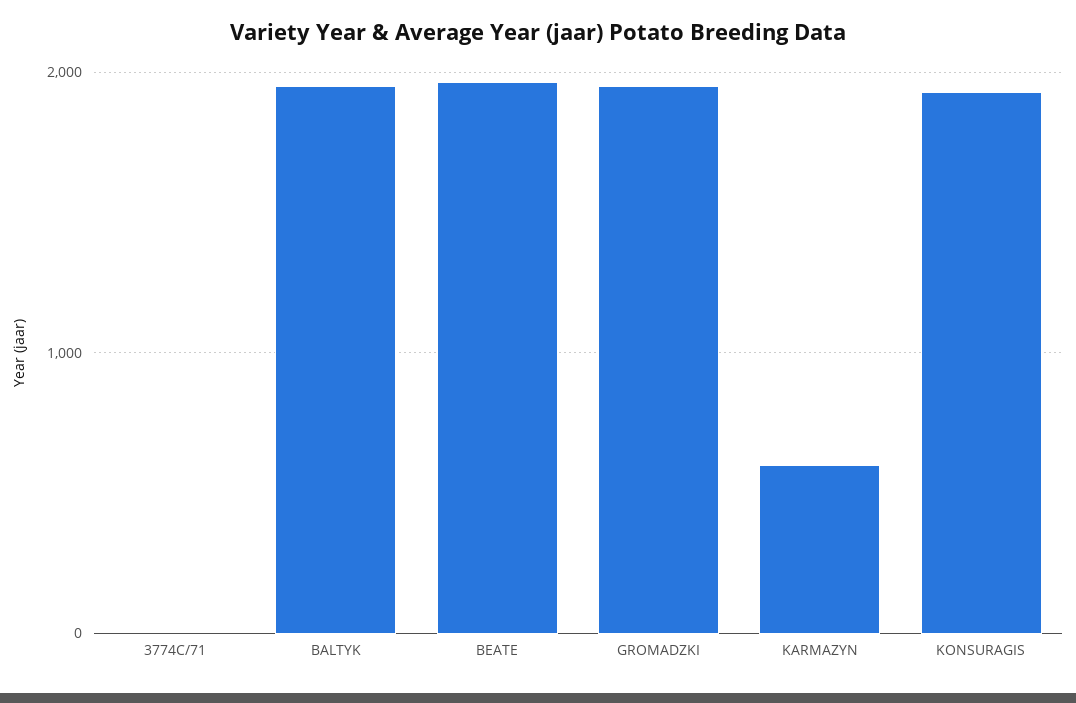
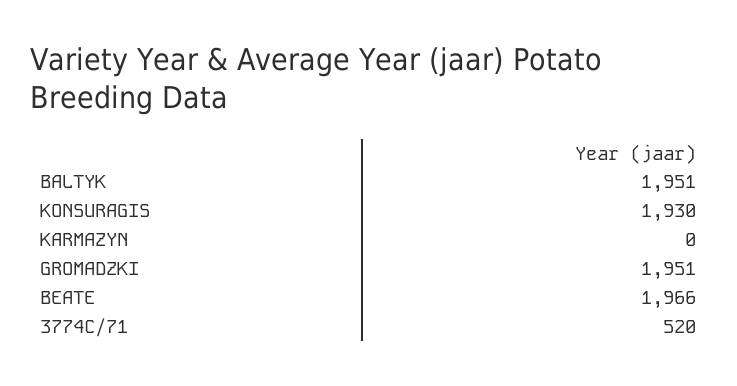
3774C/71: 0 -> 520
KARMAZYN: 600 -> 0

